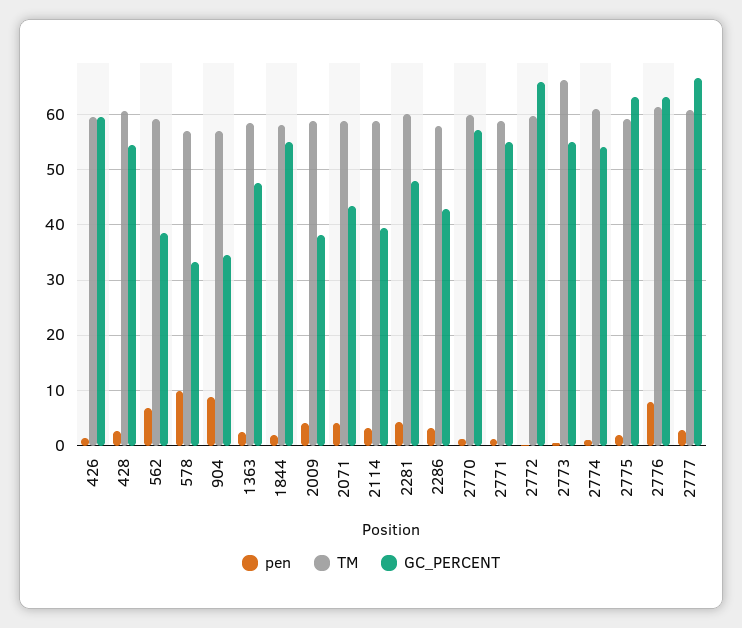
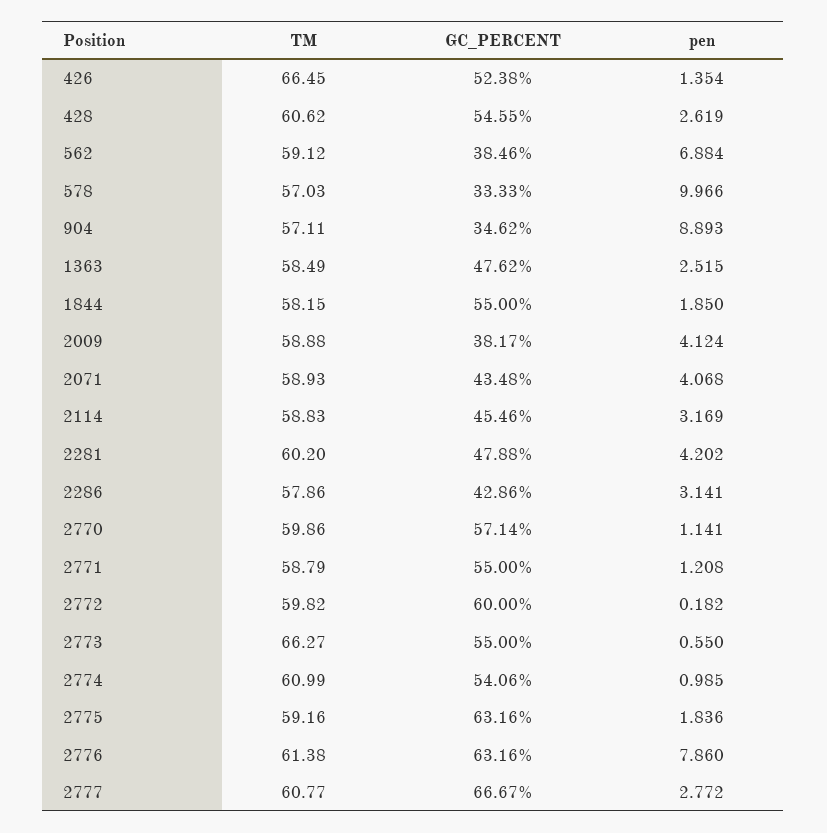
TM, 426: 60 -> 66.45
GC_PERCENT, 426: 60 -> 52.38
GC_PERCENT, 2114: 40 -> 45.46
GC_PERCENT, 2772: 66 -> 60

